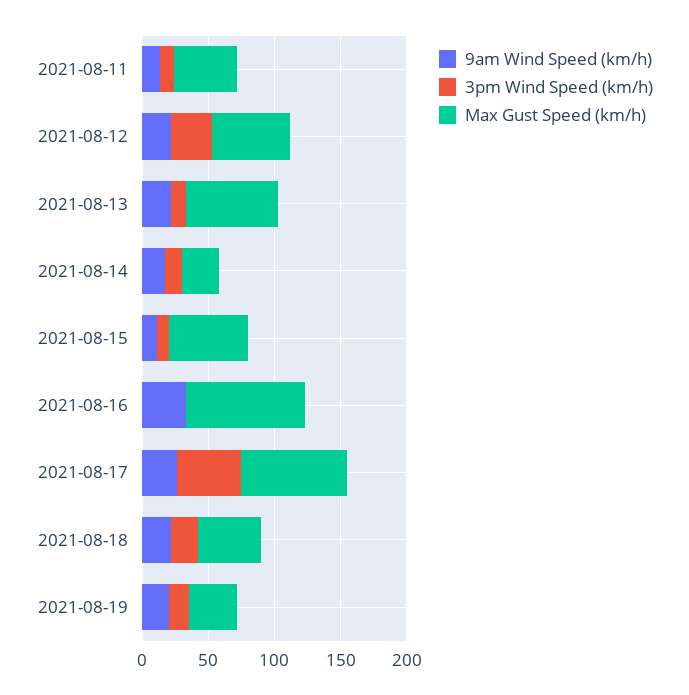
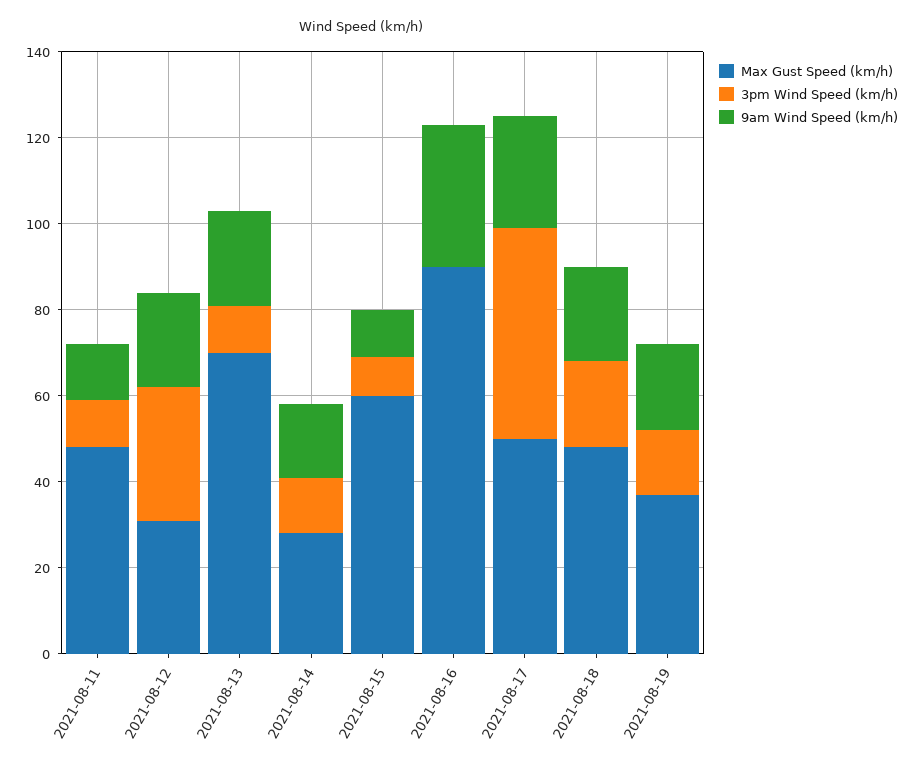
Max Gust Speed (km/h), 2021-08-12: 60 -> 30
Max Gust Speed (km/h), 2021-08-17: 80 -> 50

